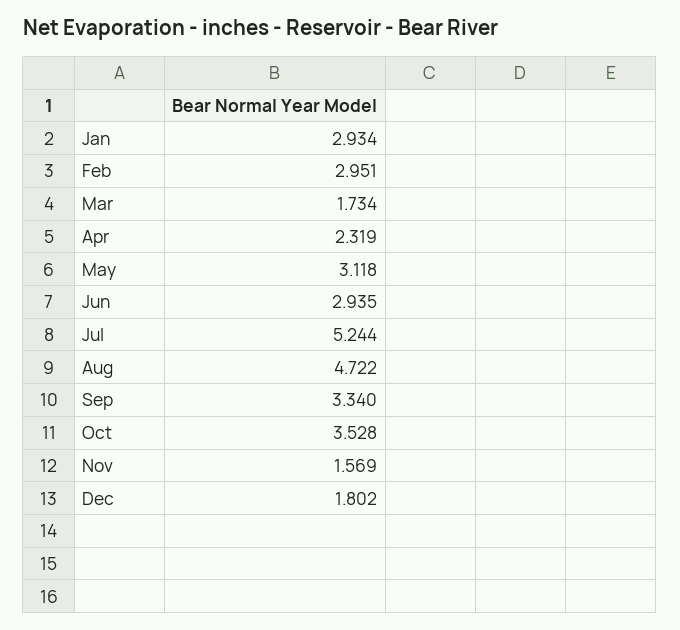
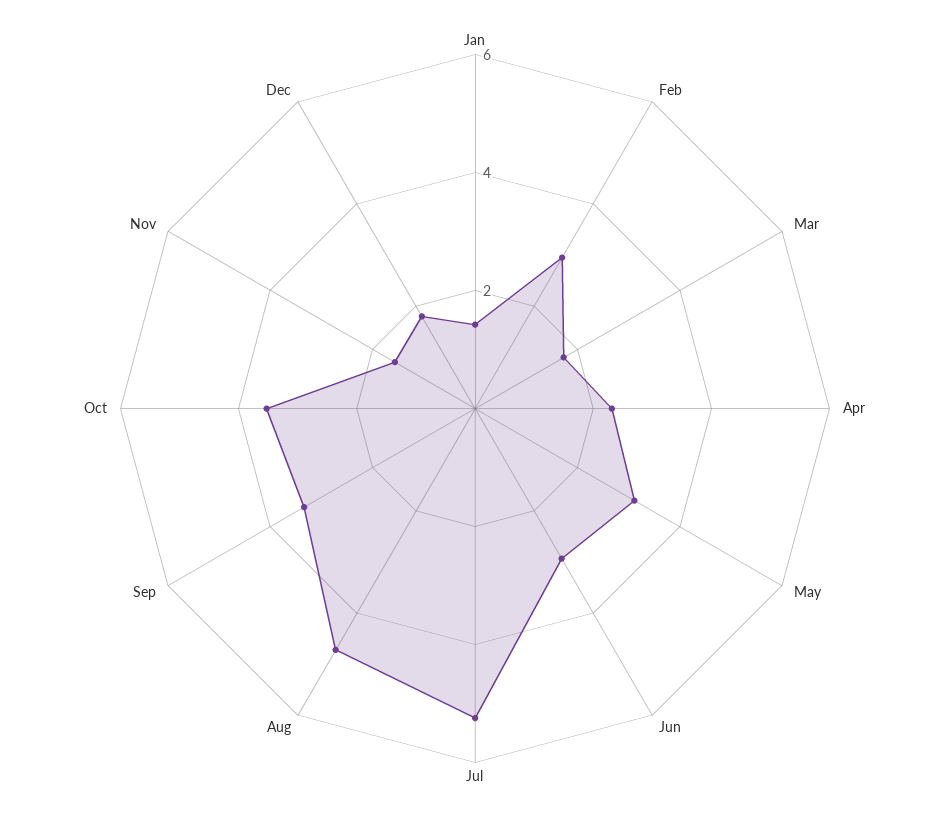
Jan: 2.934 -> 1.5

